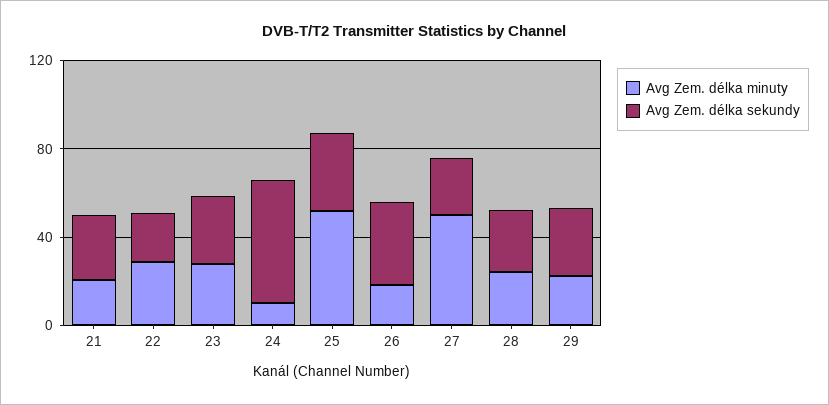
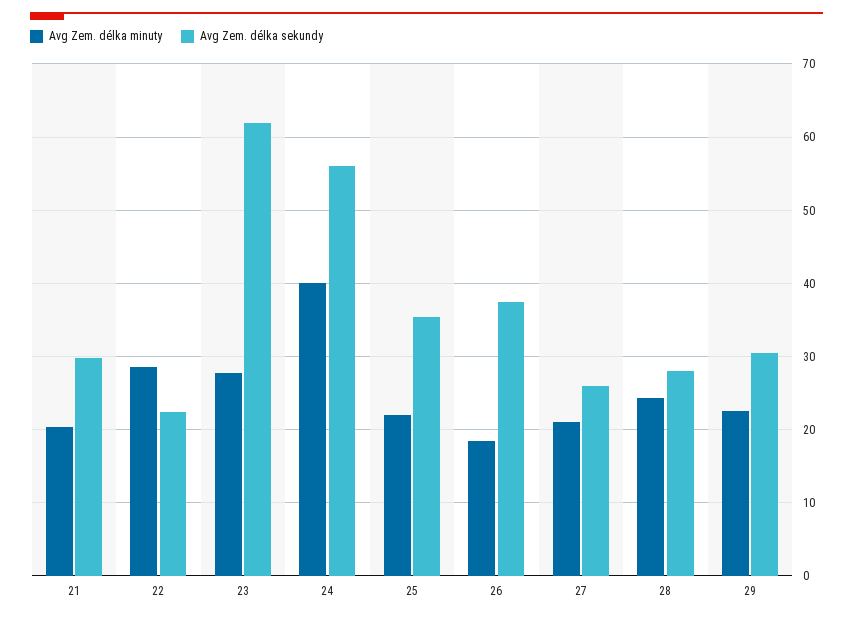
Avg Zem. délka sekundy, 23: 30 -> 62
Avg Zem. délka minuty, 24: 10 -> 40
Avg Zem. délka minuty, 25: 50 -> 22
Avg Zem. délka minuty, 27: 50 -> 21

